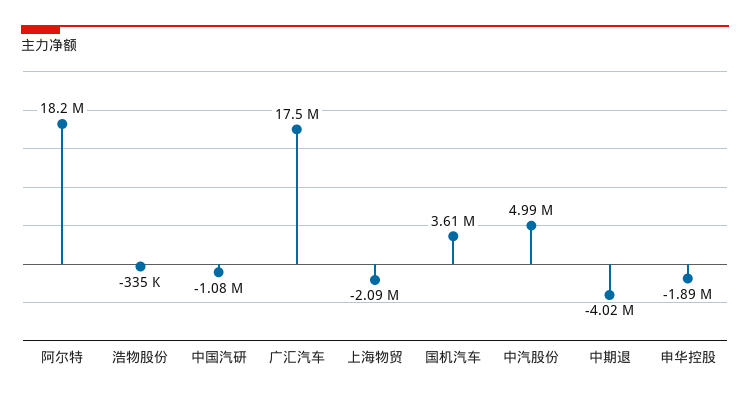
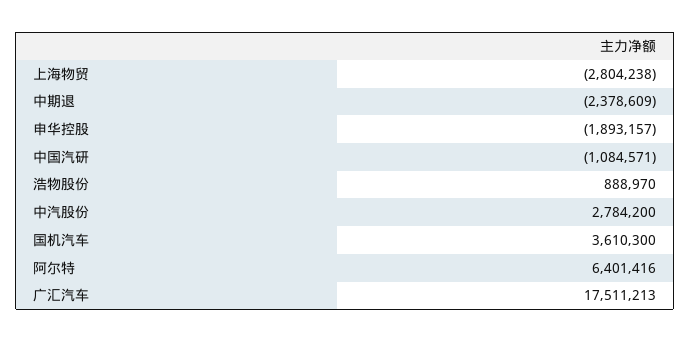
阿尔特: 18200000 -> 6401416
浩物股份: -335000 -> 888970
上海物贸: -2090000 -> -2804238
中汽股份: 4990000 -> 2784200
中期退: -4020000 -> -2378609

